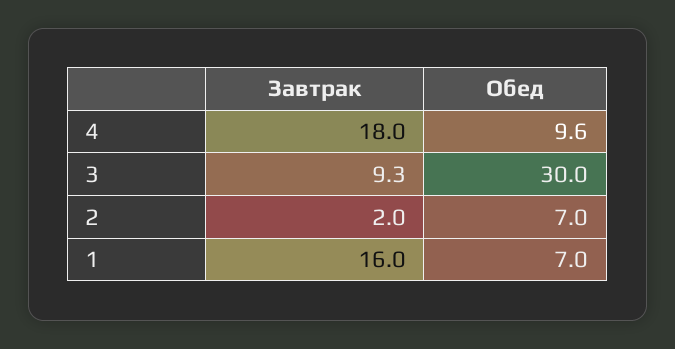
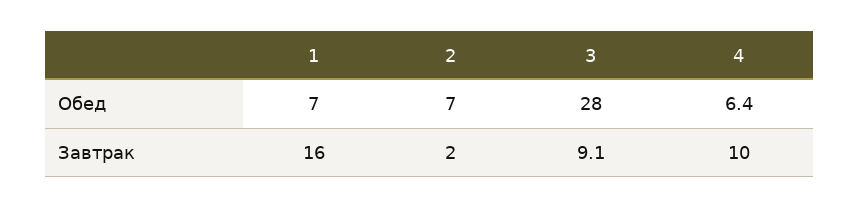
Завтрак, 4: 18 -> 10
Обед, 4: 9.6 -> 6.4
Завтрак, 3: 9.3 -> 9.1
Обед, 3: 30 -> 28

